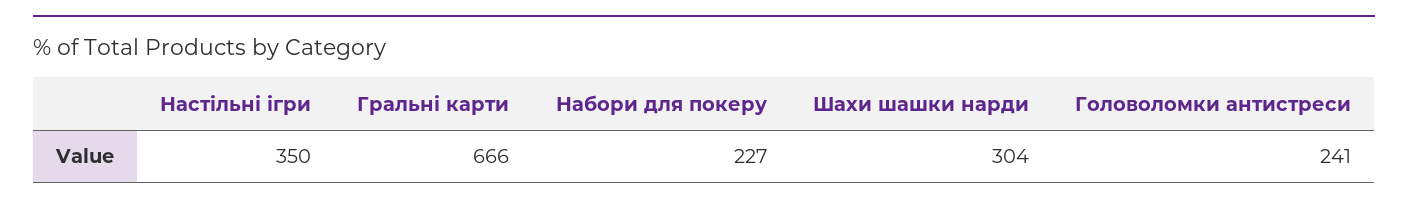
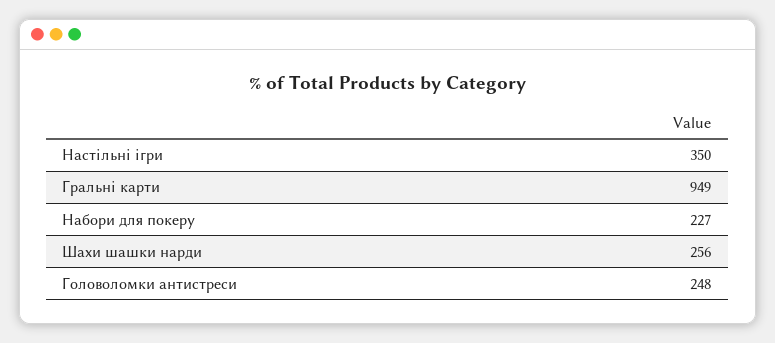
Гральні карти: 666 -> 949
Шахи шашки нарди: 304 -> 256
Головоломки антистреси: 241 -> 248

